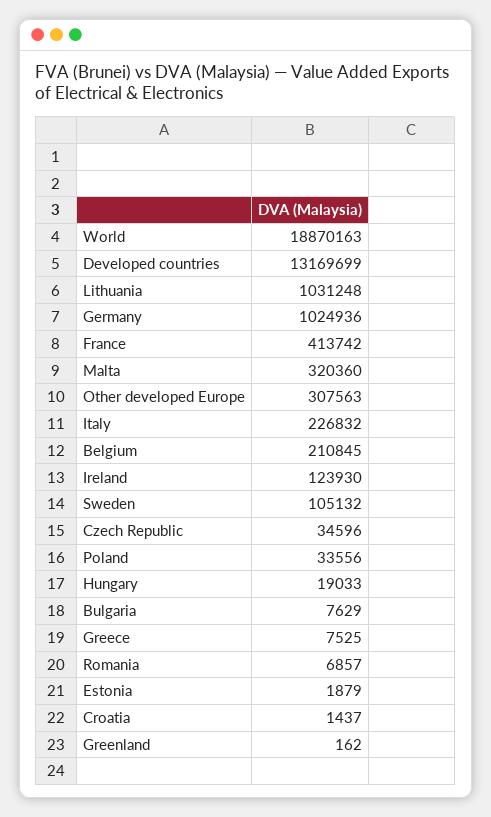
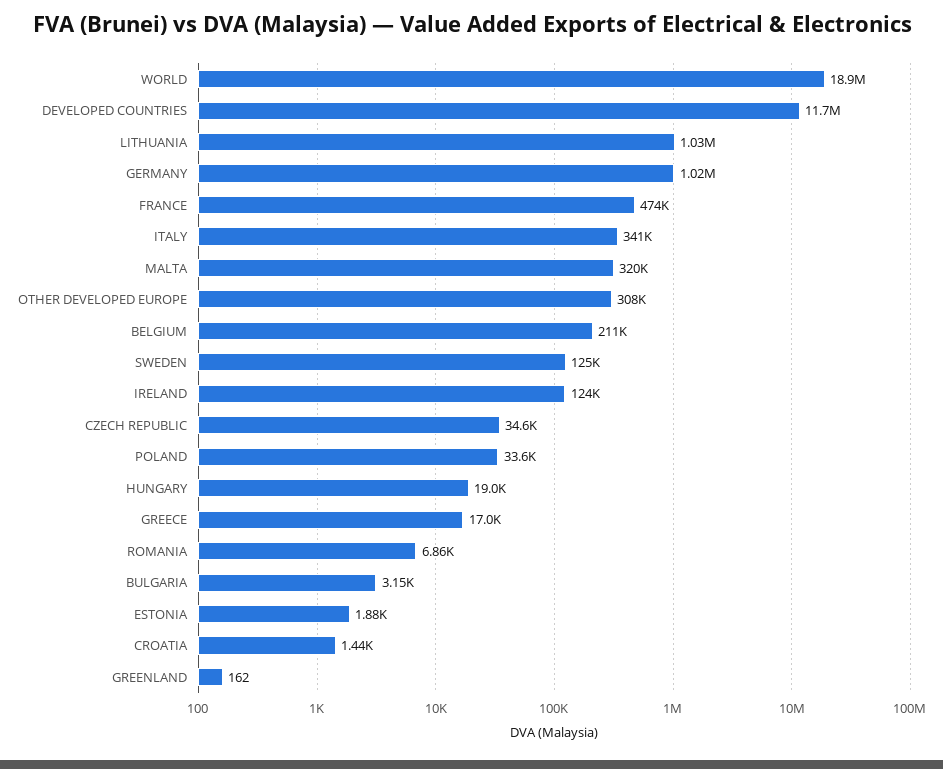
Developed countries: 13169699 -> 11700000
France: 413742 -> 474000
Italy: 226832 -> 341000
Sweden: 105132 -> 125000
Bulgaria: 7629 -> 3150
Greece: 7525 -> 17000

